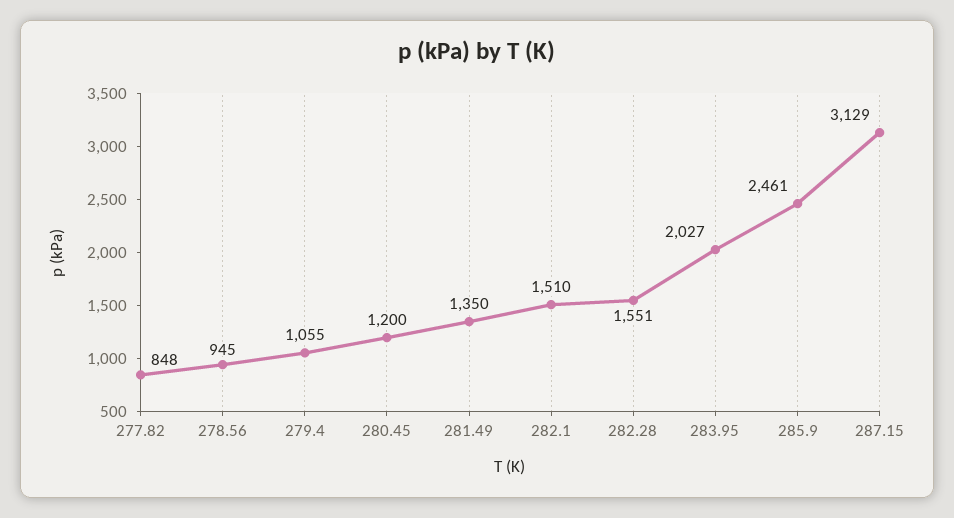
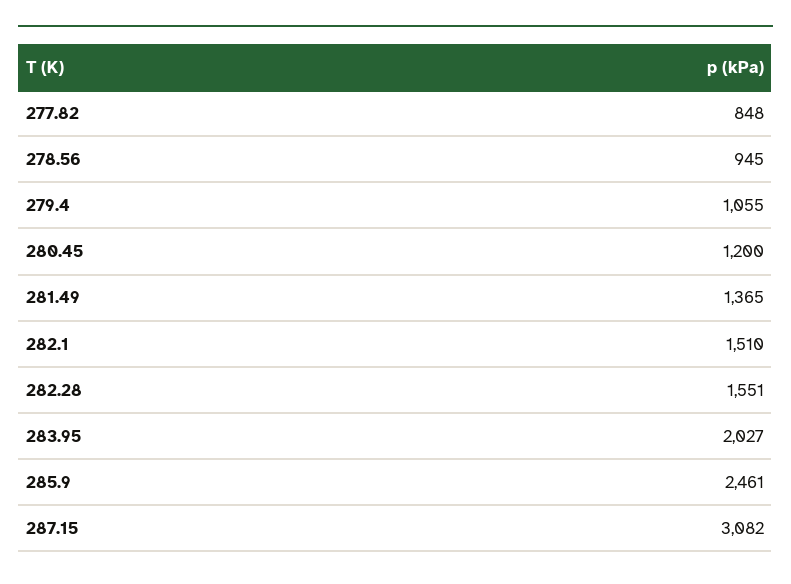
281.49: 1350 -> 1365
287.15: 3129 -> 3082

